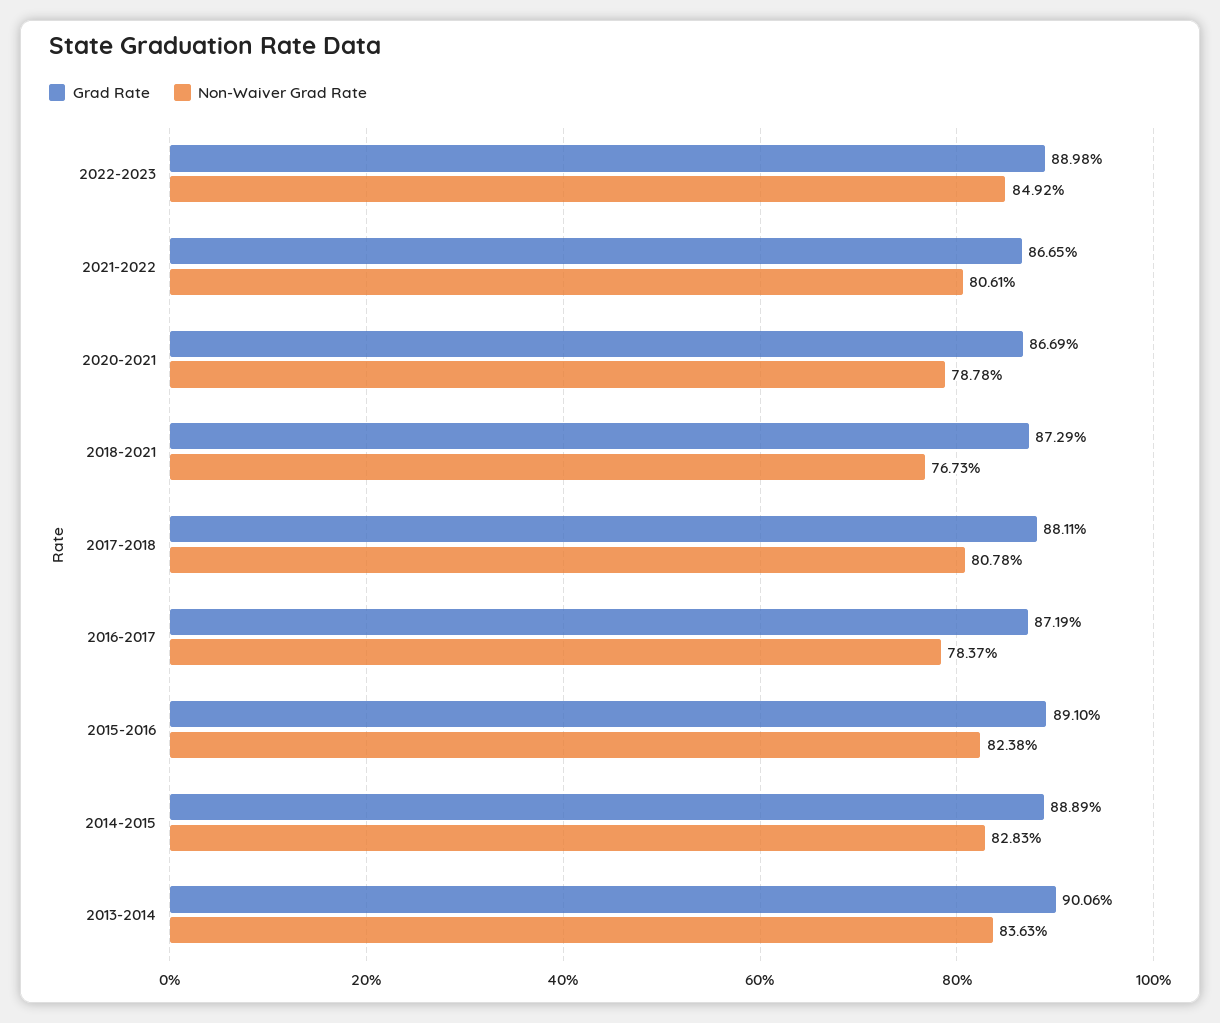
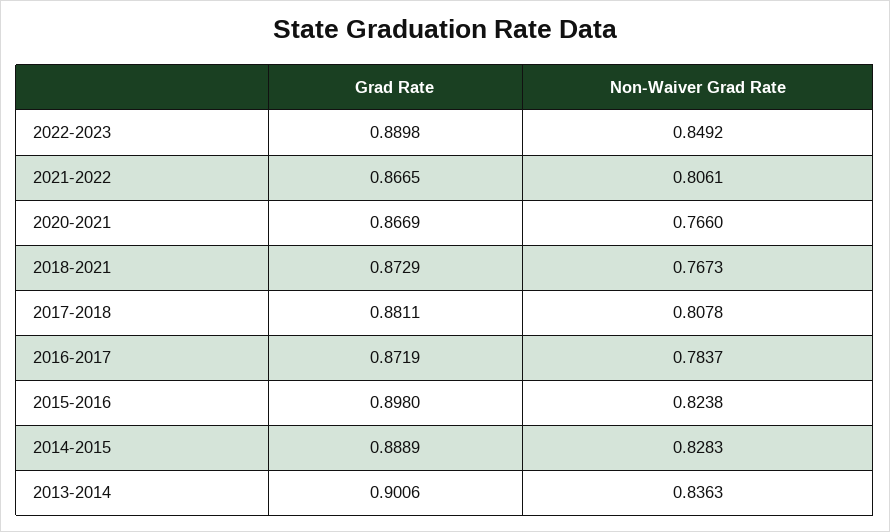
Non-Waiver Grad Rate, 2020-2021: 0.7878 -> 0.766
Grad Rate, 2015-2016: 0.891 -> 0.898

